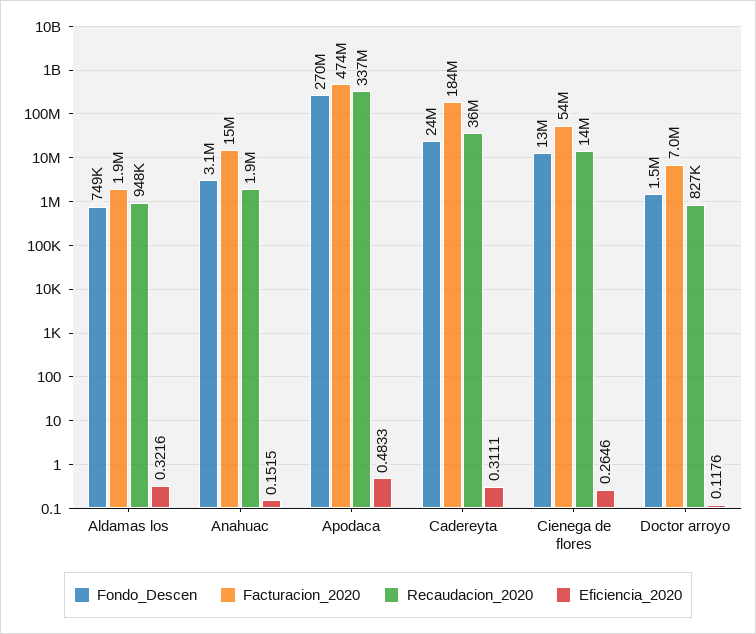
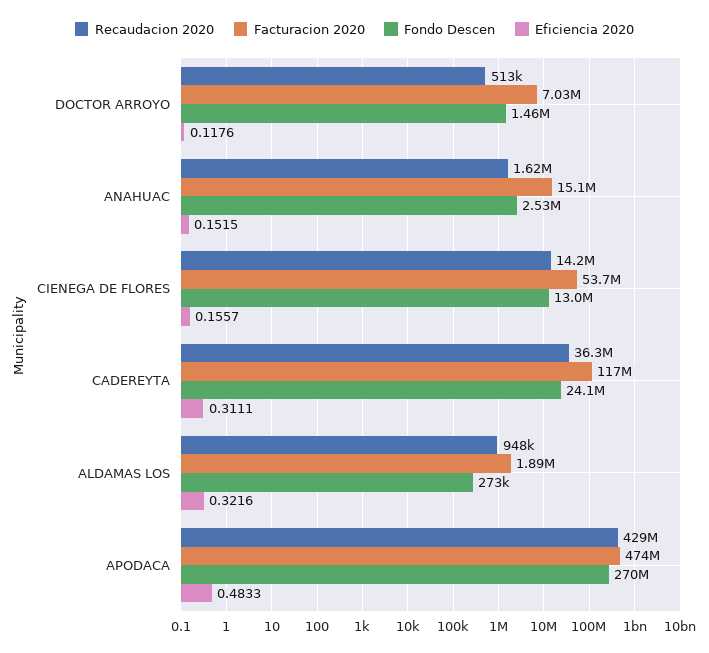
Fondo_Descen, Aldamas los: 749000 -> 273000
Fondo_Descen, Anahuac: 3100000 -> 2530000
Recaudacion_2020, Anahuac: 1900000 -> 1620000
Recaudacion_2020, Apodaca: 337000000 -> 429000000
Facturacion_2020, Cadereyta: 184000000 -> 117000000
Eficiencia_2020, Cienega de flores: 0.2646 -> 0.1557
Recaudacion_2020, Doctor arroyo: 827000 -> 513000

